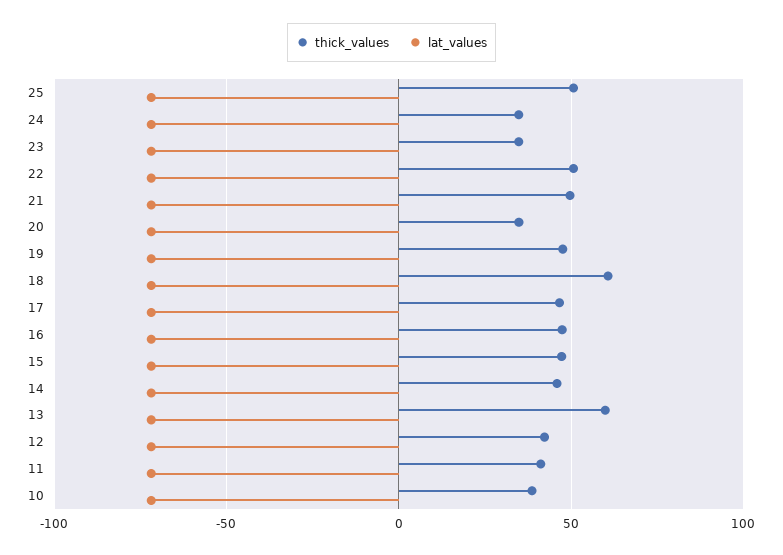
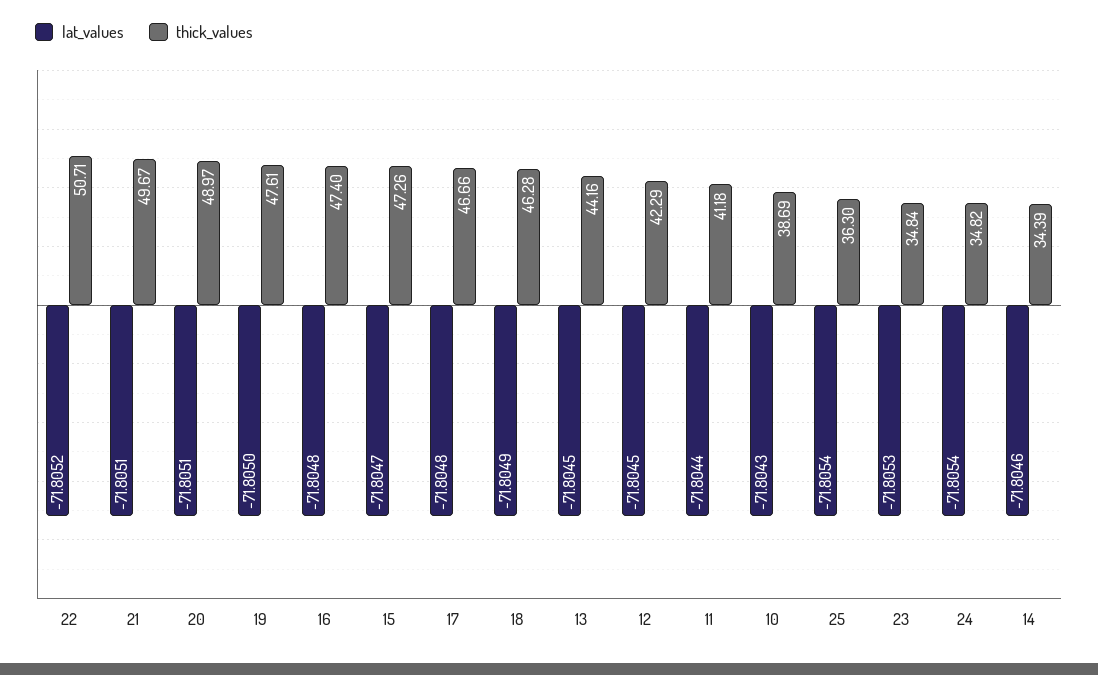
thick_values, 25: 50 -> 36.3
thick_values, 20: 35 -> 48.97
thick_values, 18: 60 -> 46.28
thick_values, 14: 45 -> 34.39
thick_values, 13: 60 -> 44.16

